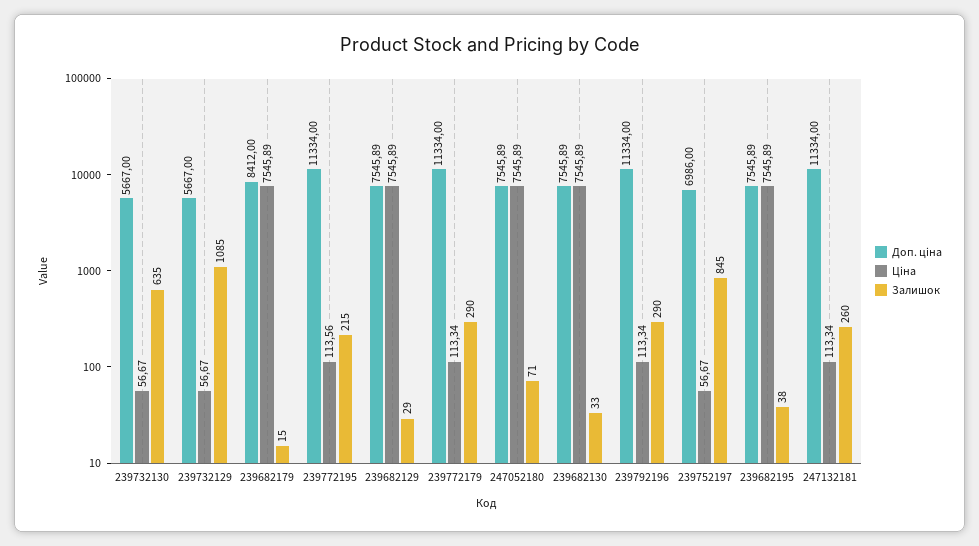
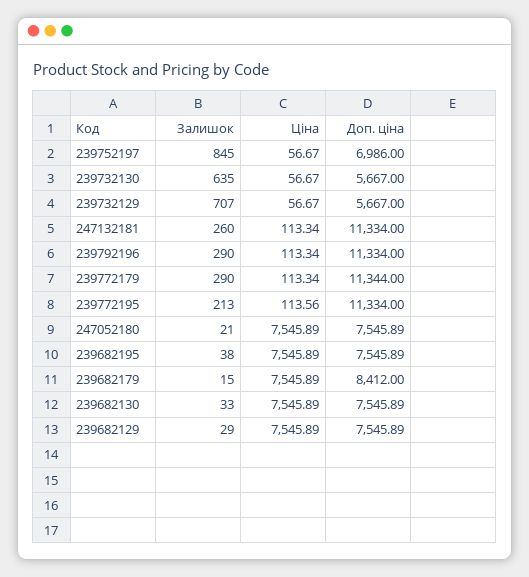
Залишок, 239732129: 1085 -> 707
Залишок, 239772195: 215 -> 213
Доп. ціна, 239772179: 11334 -> 11344
Залишок, 247052180: 71 -> 21

